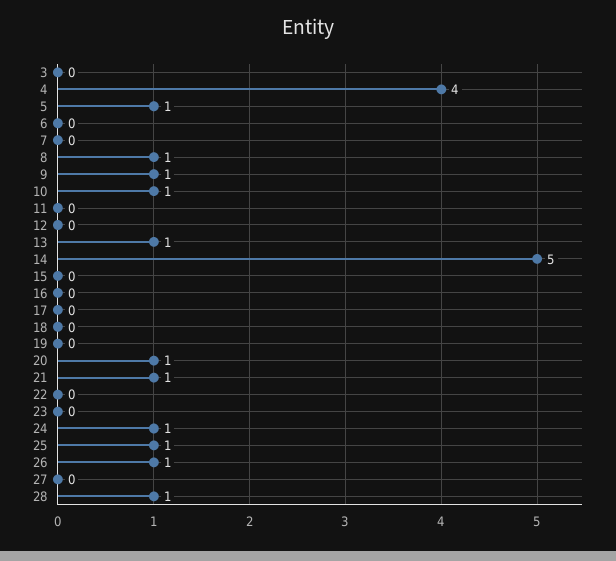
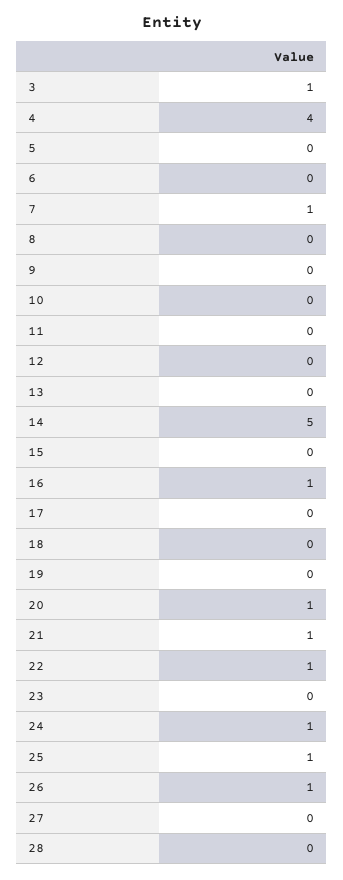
3: 0 -> 1
5: 1 -> 0
7: 0 -> 1
8: 1 -> 0
9: 1 -> 0
10: 1 -> 0
13: 1 -> 0
16: 0 -> 1
22: 0 -> 1
28: 1 -> 0

